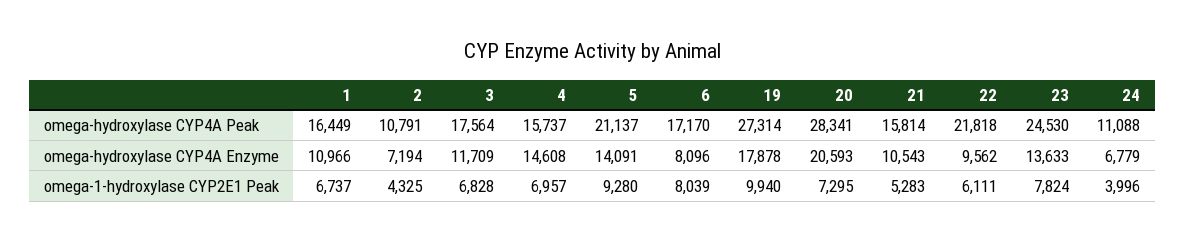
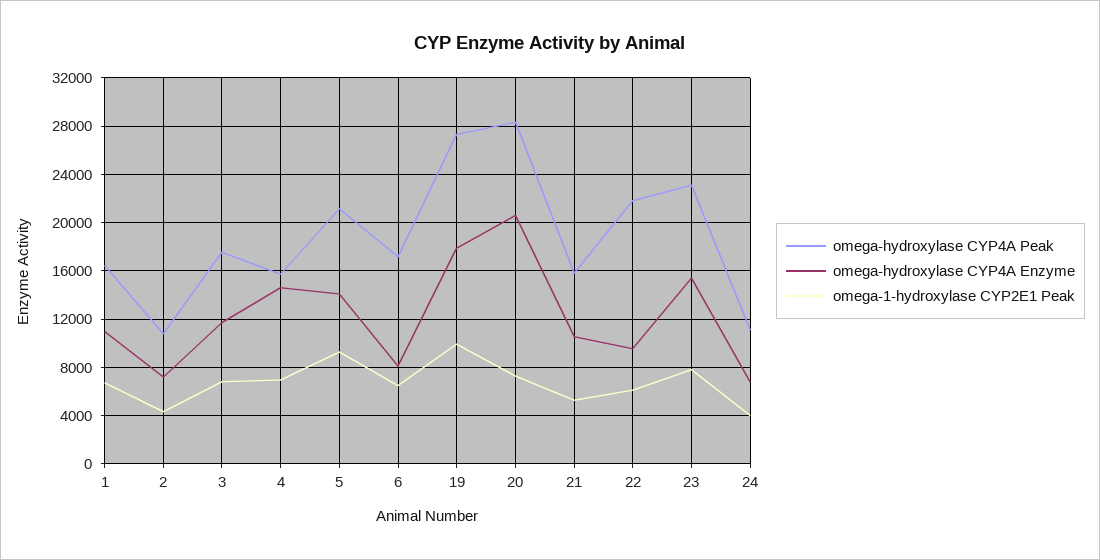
omega-hydroxylase CYP4A Peak, 23: 24530 -> 23000
omega-hydroxylase CYP4A Enzyme, 23: 13633 -> 15500
omega-1-hydroxylase CYP2E1 Peak, 6: 8039 -> 6500

